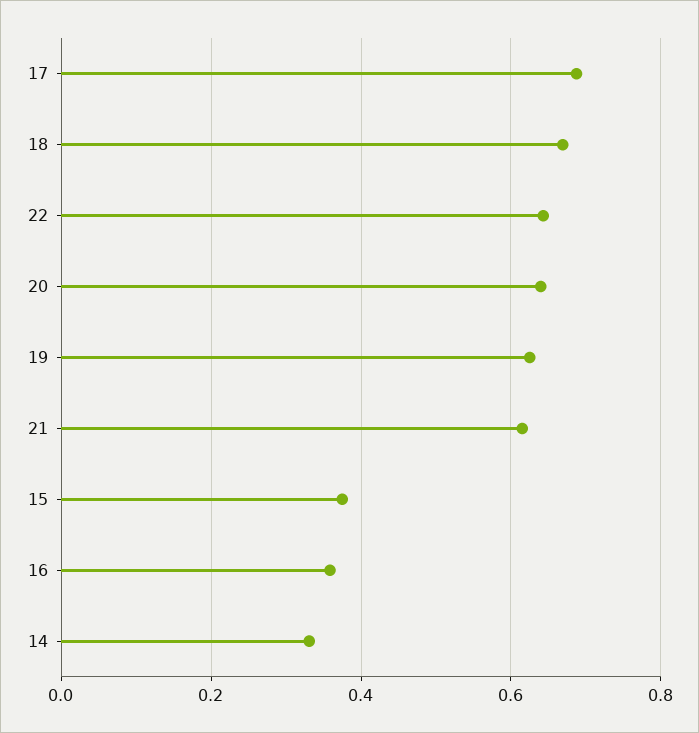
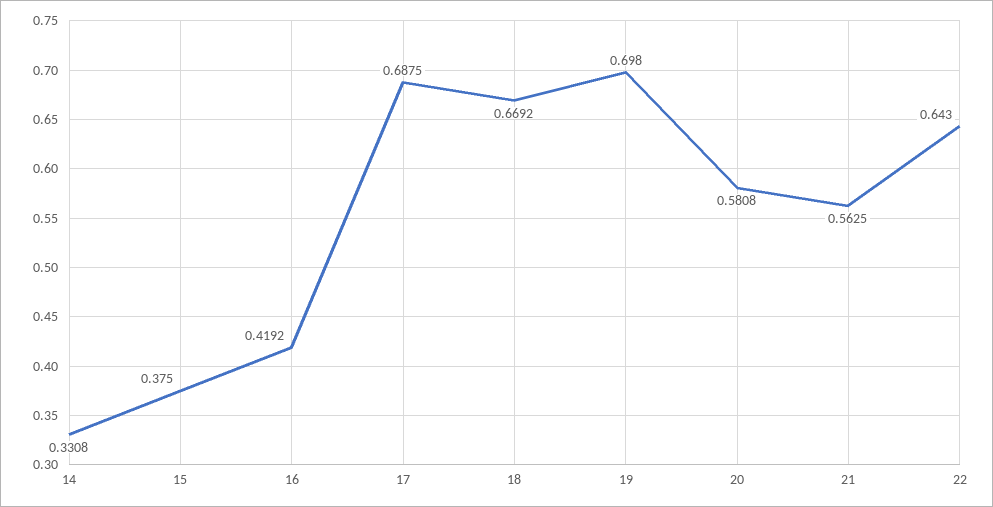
20: 0.64 -> 0.5808
19: 0.62 -> 0.698
21: 0.62 -> 0.5625
16: 0.36 -> 0.4192

